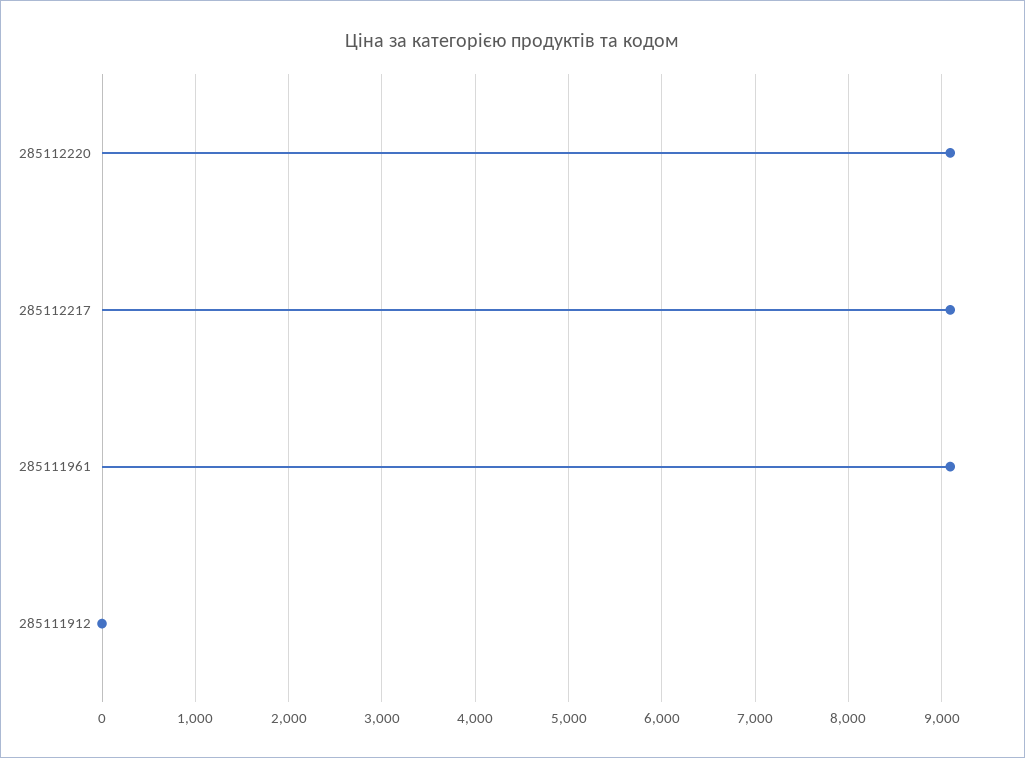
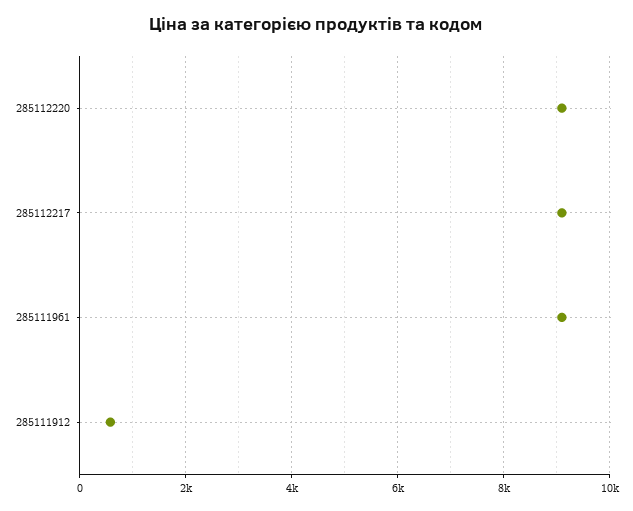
285111912: 0 -> 600

